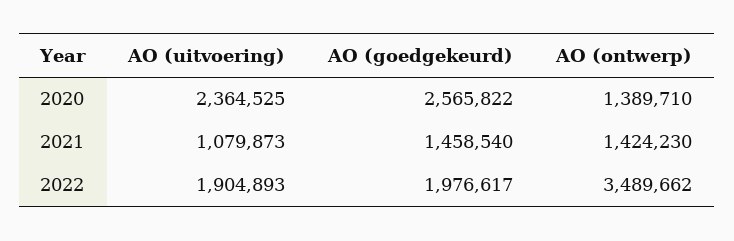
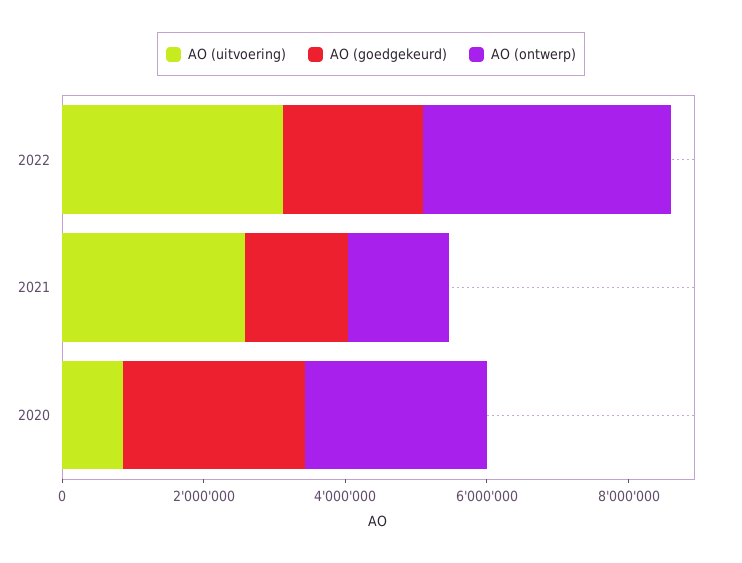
AO (uitvoering), 2020: 2364525 -> 1000000
AO (ontwerp), 2020: 1389710 -> 2500000
AO (uitvoering), 2021: 1079873 -> 2500000
AO (uitvoering), 2022: 1904893 -> 3000000

